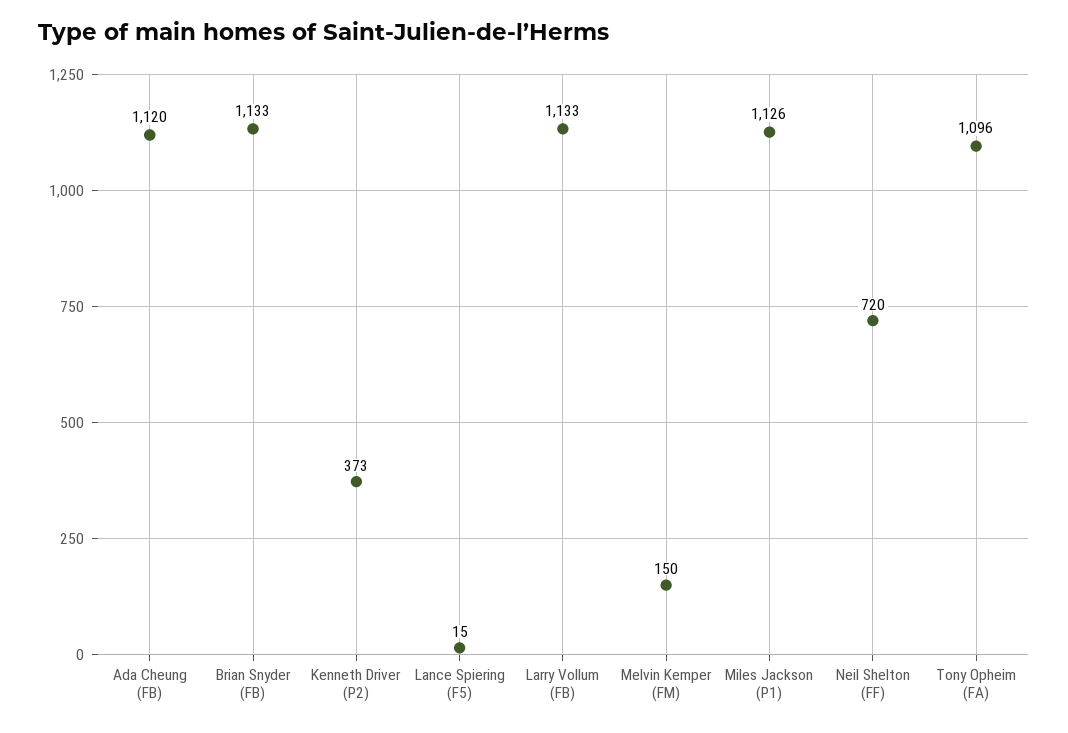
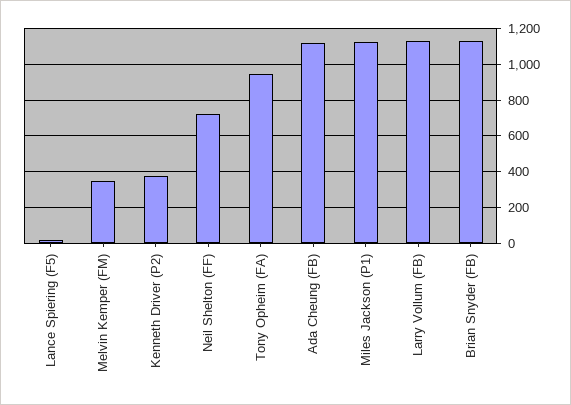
Melvin Kemper (FM): 150 -> 350
Tony Opheim (FA): 1096 -> 950

